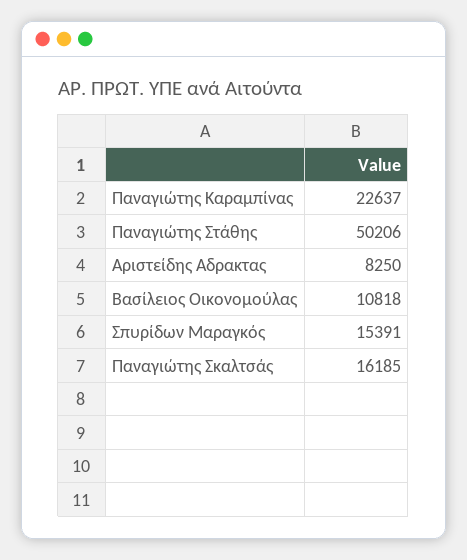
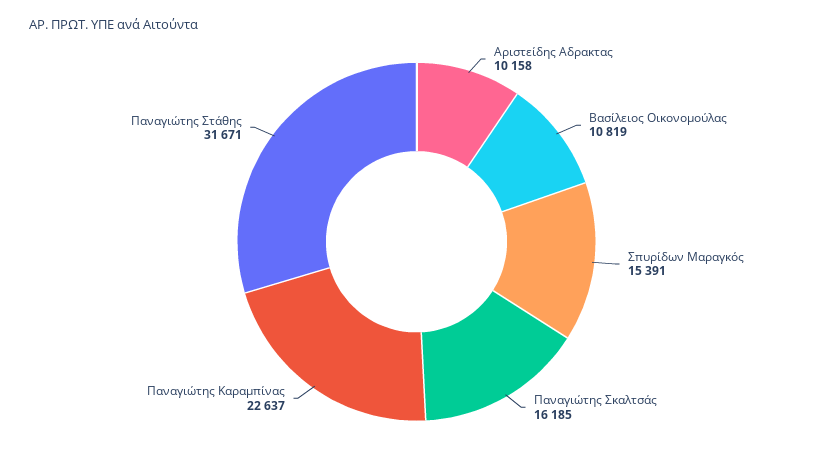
Παναγιώτης Στάθης: 50206 -> 31671
Αριστείδης Αδρακτας: 8250 -> 10158
Βασίλειος Οικονομούλας: 10818 -> 10819

